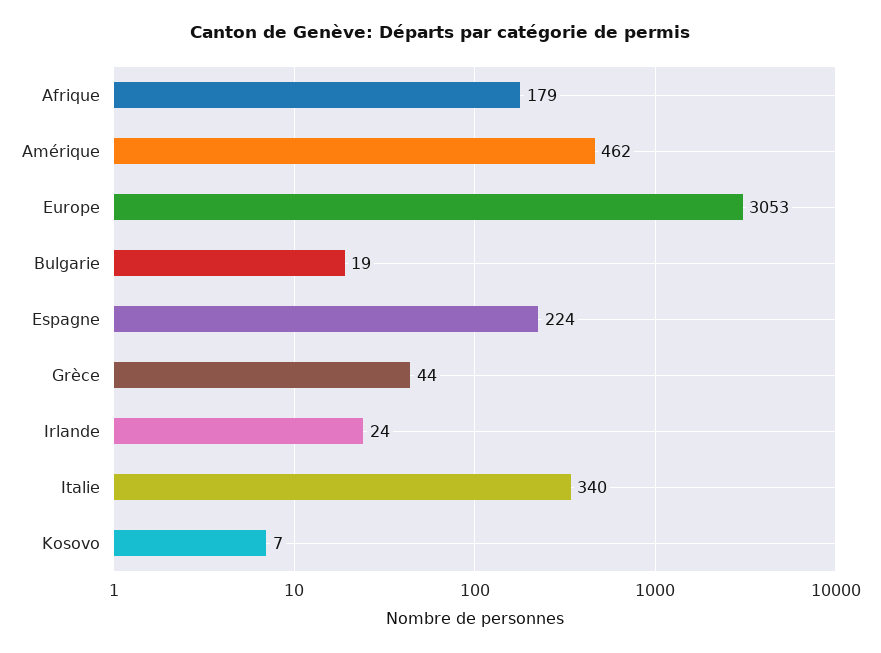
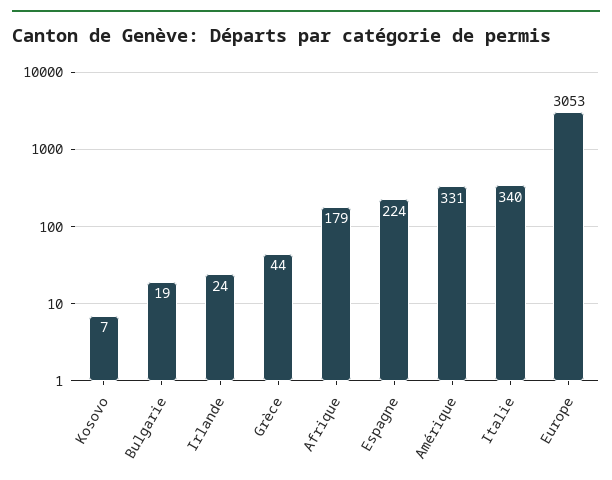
Amérique: 462 -> 331

